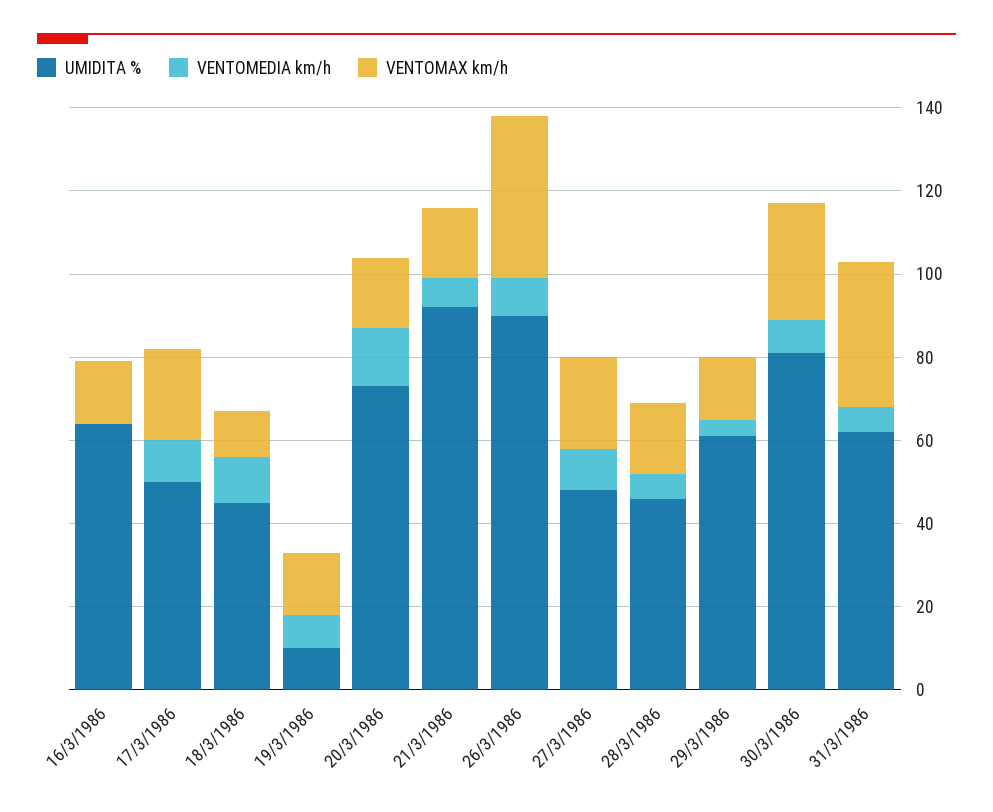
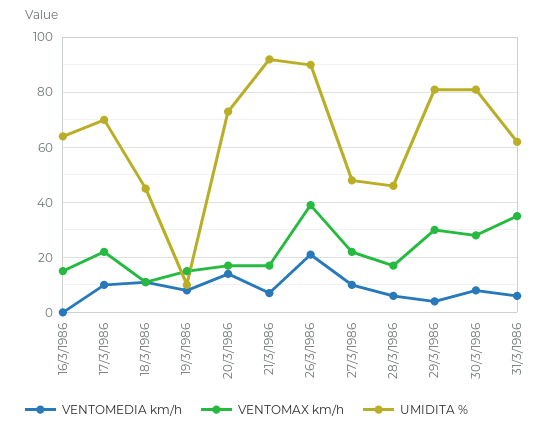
UMIDITA %, 17/3/1986: 50 -> 70
VENTOMEDIA km/h, 26/3/1986: 10 -> 20
UMIDITA %, 29/3/1986: 60 -> 80
VENTOMAX km/h, 29/3/1986: 15 -> 30

